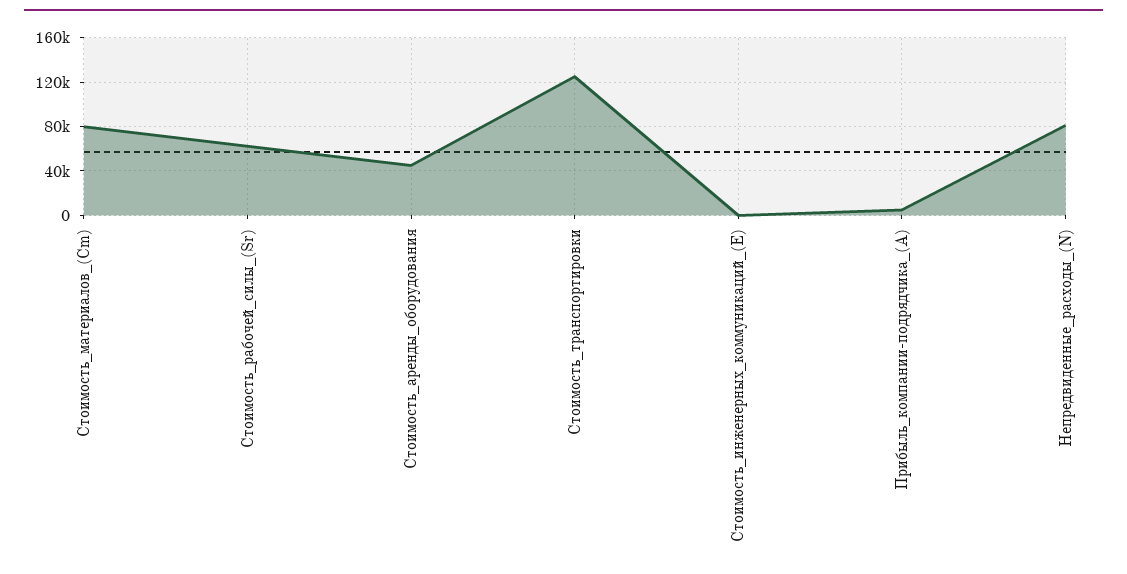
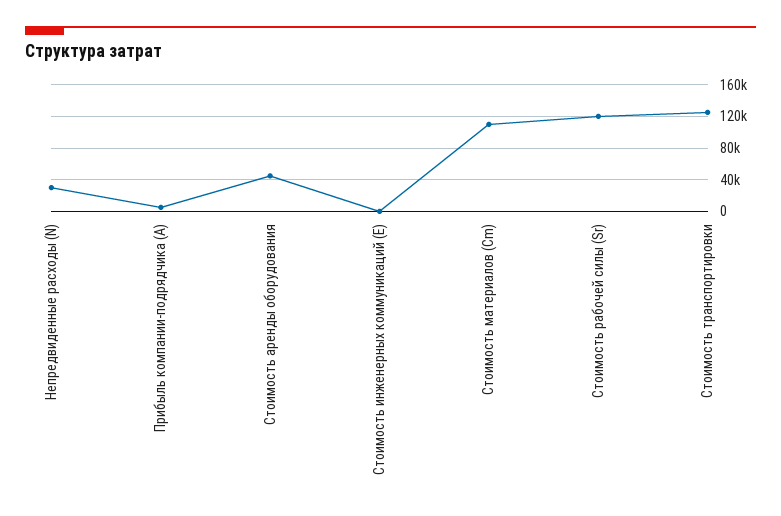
Стоимость_материалов_(Cm): 80000 -> 110000
Стоимость_рабочей_силы_(Sr): 60000 -> 120000
Непредвиденные_расходы_(N): 80000 -> 30000

